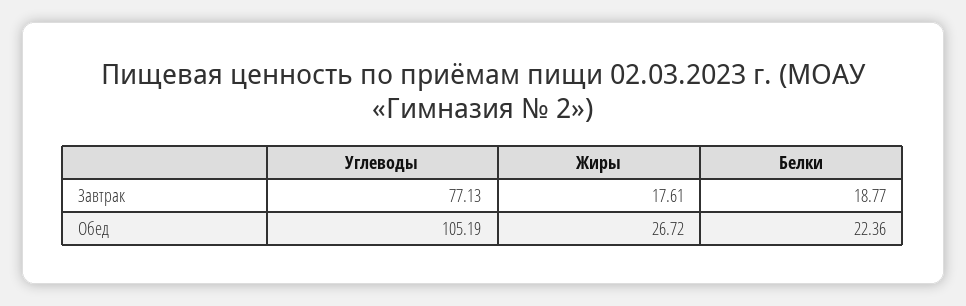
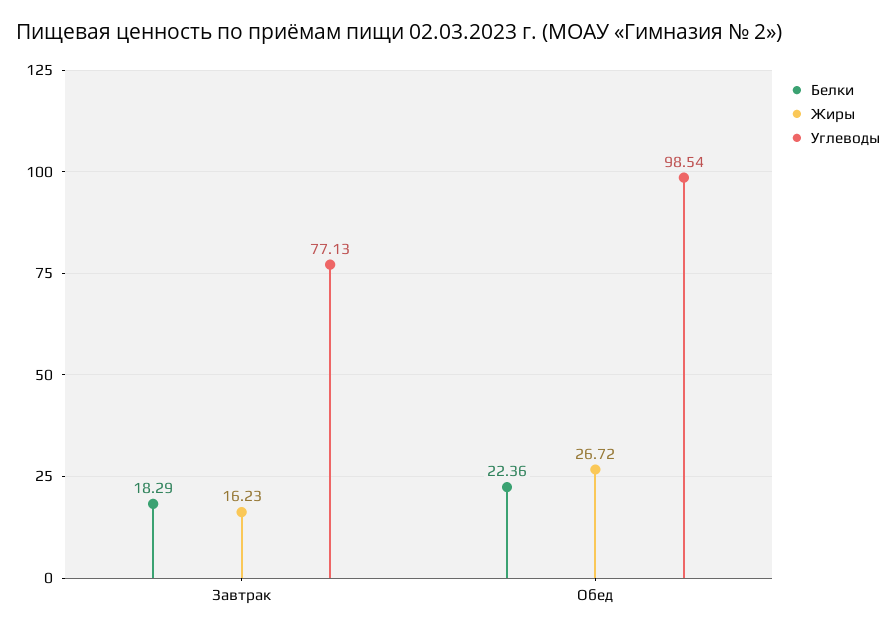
Жиры, Завтрак: 17.61 -> 16.23
Белки, Завтрак: 18.77 -> 18.29
Углеводы, Обед: 105.19 -> 98.54

